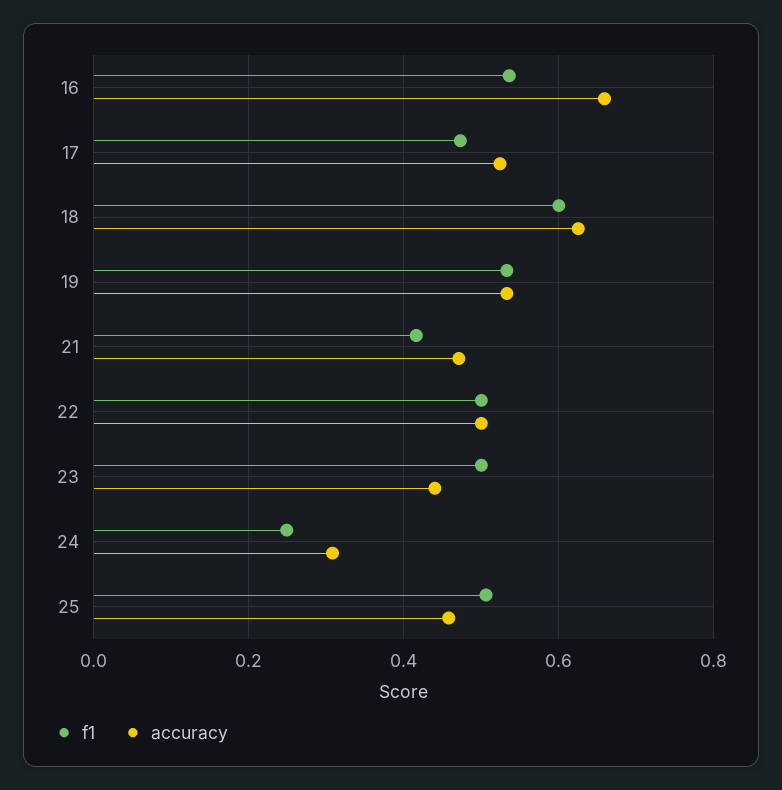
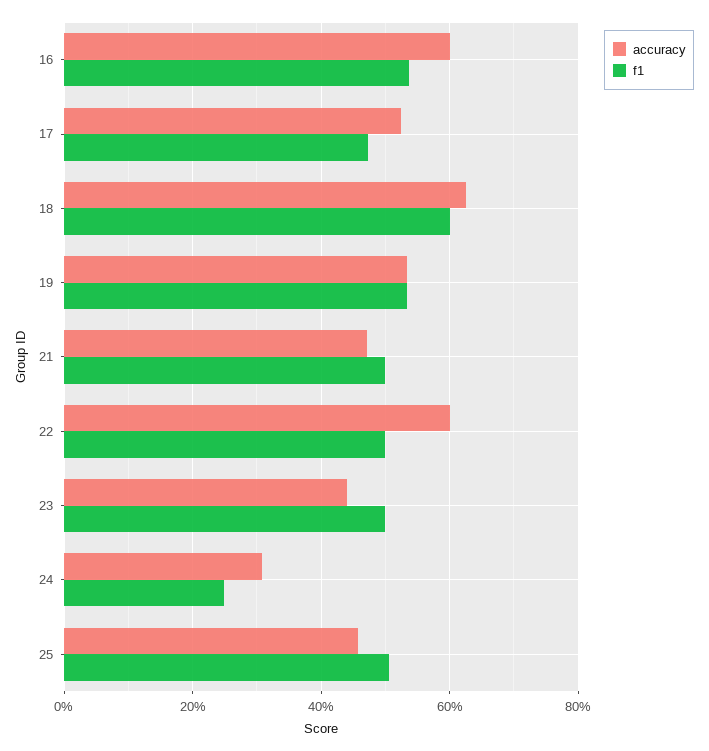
accuracy, 16: 0.66 -> 0.6
f1, 21: 0.42 -> 0.5
accuracy, 22: 0.5 -> 0.6

